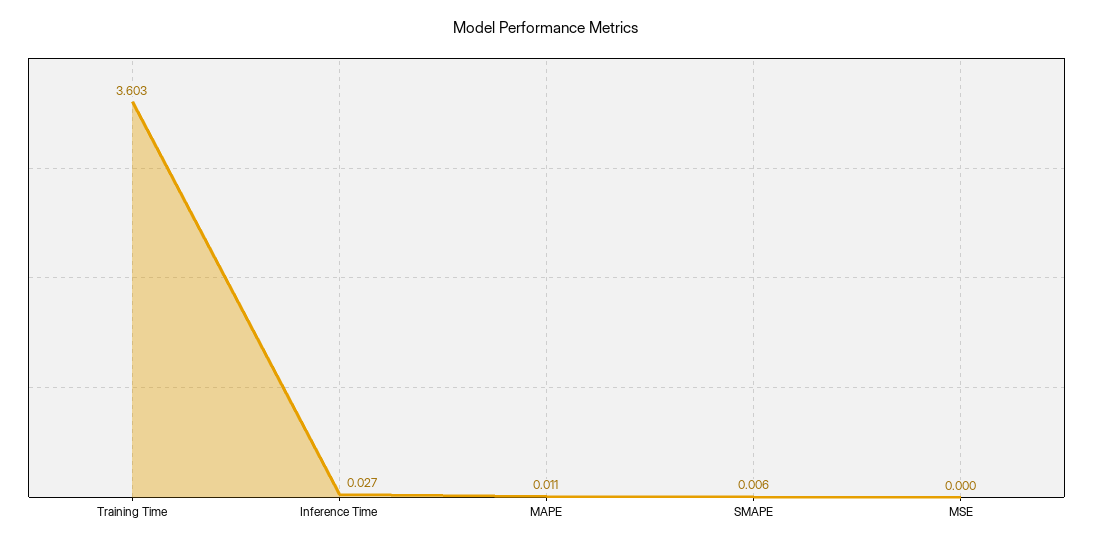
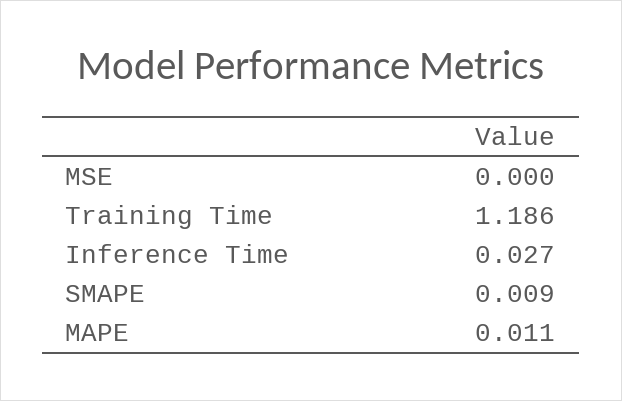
Training Time: 3.603 -> 1.186
SMAPE: 0.006 -> 0.009

